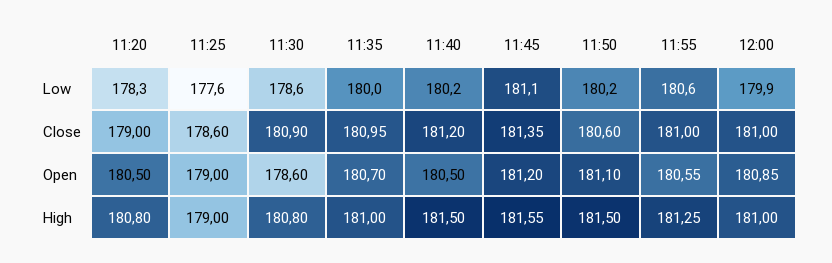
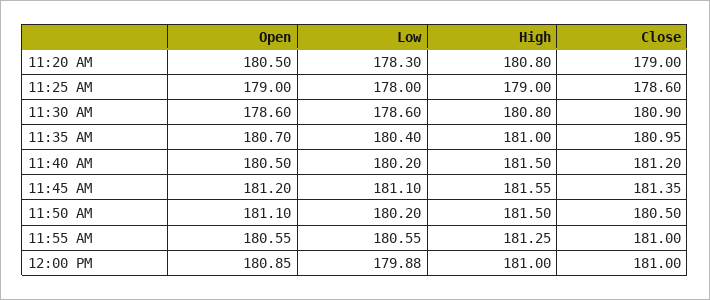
11:25, Low: 177.6 -> 178
11:35, Low: 180 -> 180.4
11:50, Close: 180.6 -> 180.5

